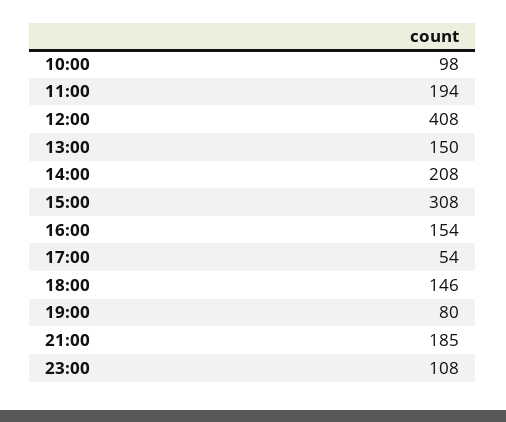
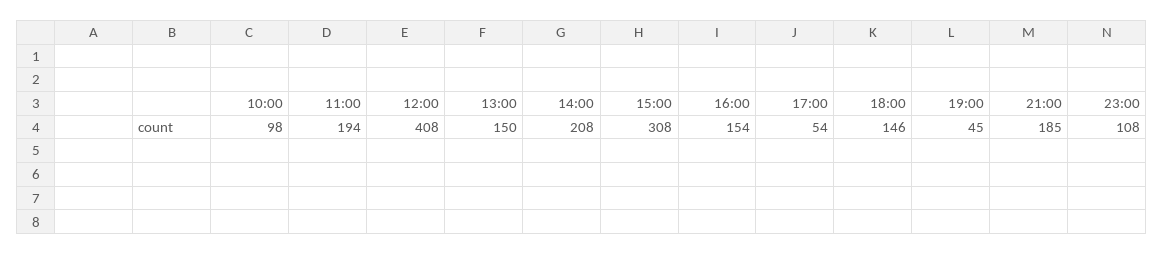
19:00: 80 -> 45

